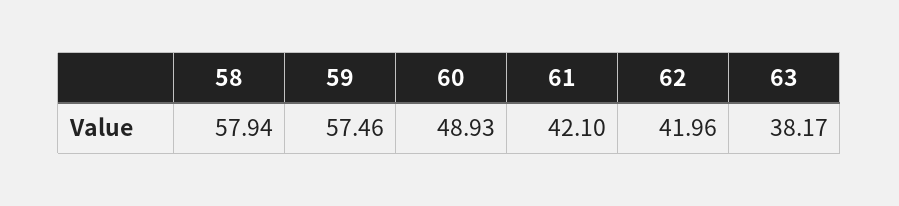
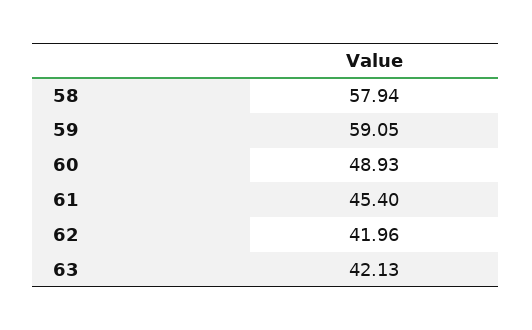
59: 57.46 -> 59.05
61: 42.1 -> 45.4
63: 38.17 -> 42.13

